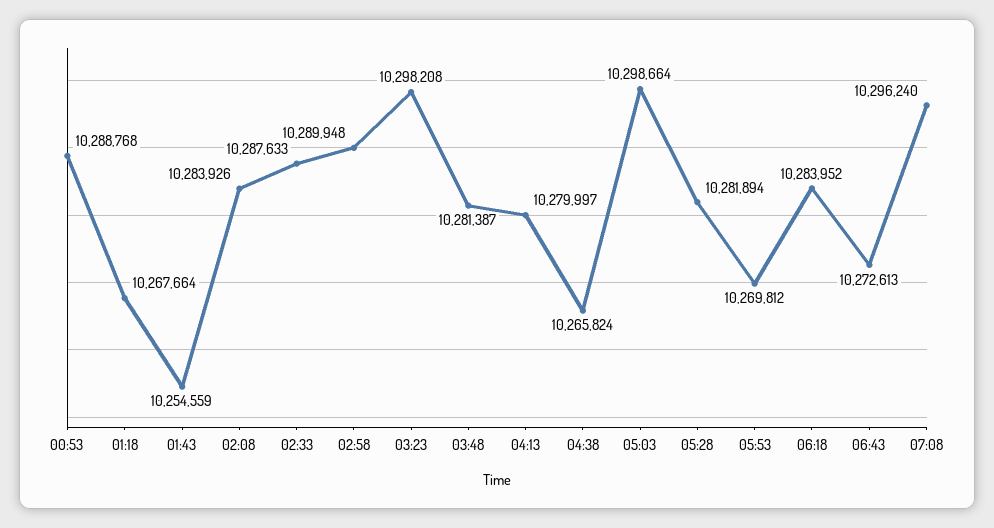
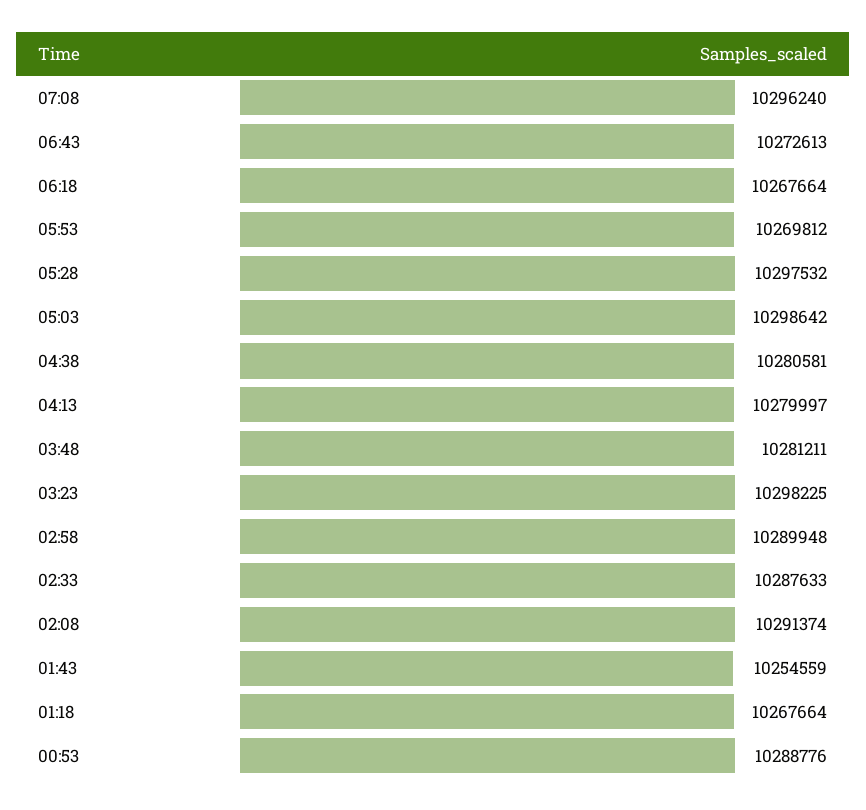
00:53: 10288768 -> 10288776
02:08: 10283926 -> 10291374
03:23: 10298208 -> 10298225
03:48: 10281387 -> 10281211
04:38: 10265824 -> 10280581
05:03: 10298664 -> 10298642
05:28: 10281894 -> 10297532
06:18: 10283952 -> 10267664

